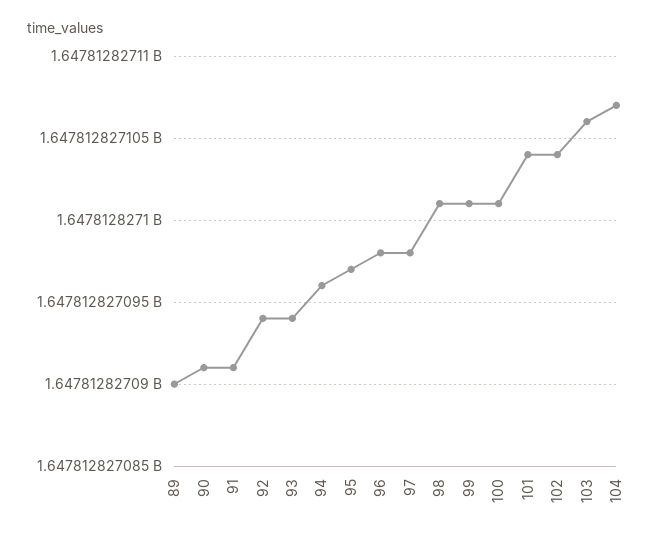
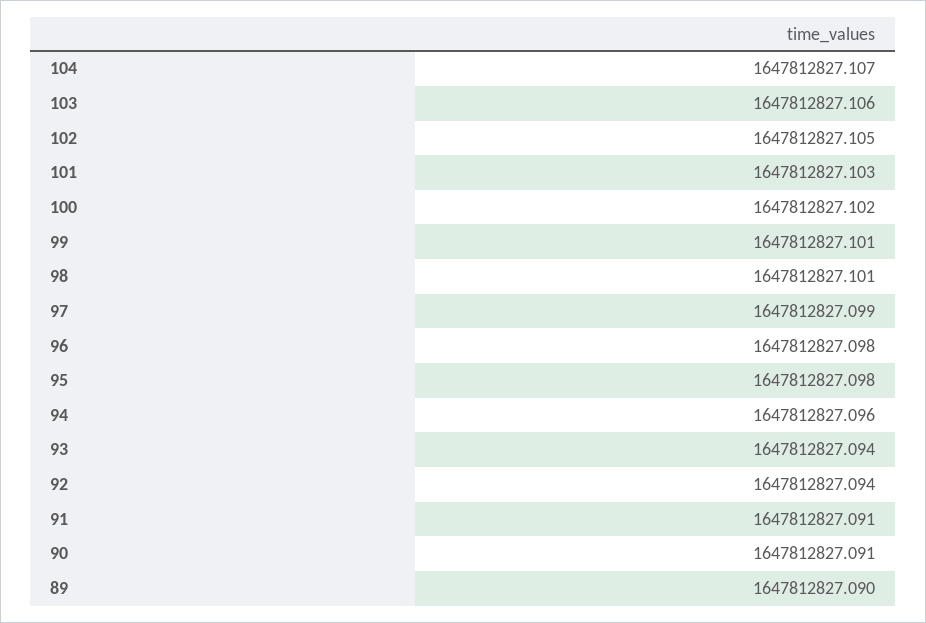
95: 1647812827.097 -> 1647812827.098
97: 1647812827.098 -> 1647812827.099
100: 1647812827.101 -> 1647812827.102
101: 1647812827.104 -> 1647812827.103
102: 1647812827.104 -> 1647812827.105

